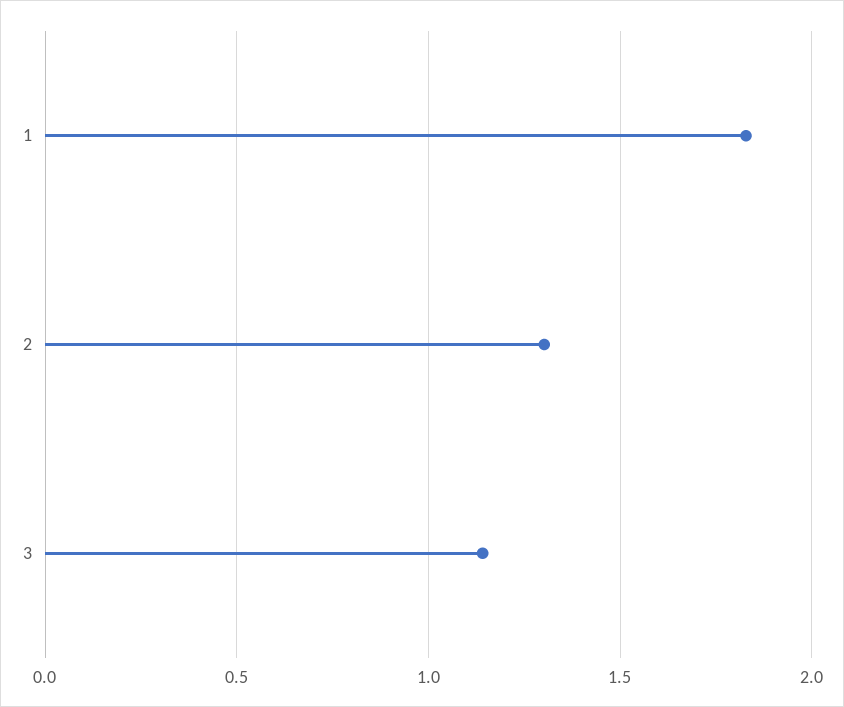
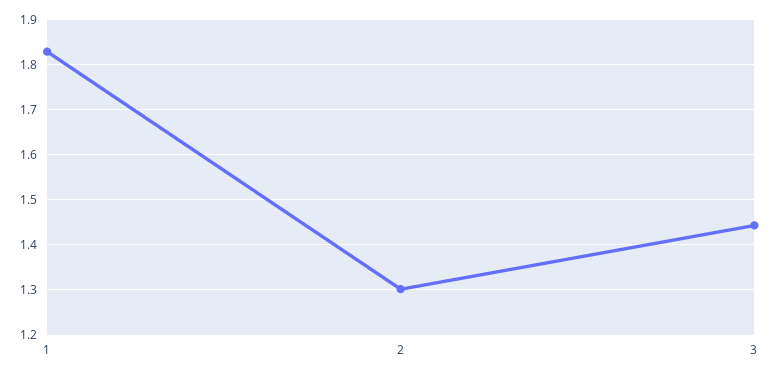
3: 1.15 -> 1.44

